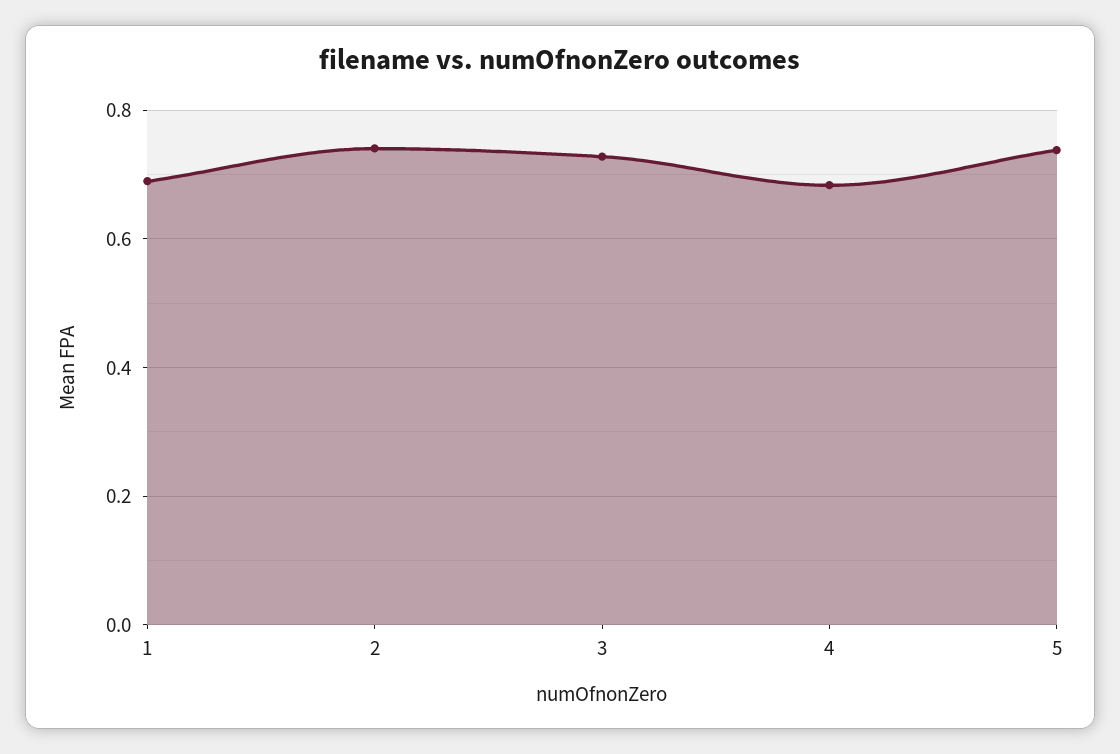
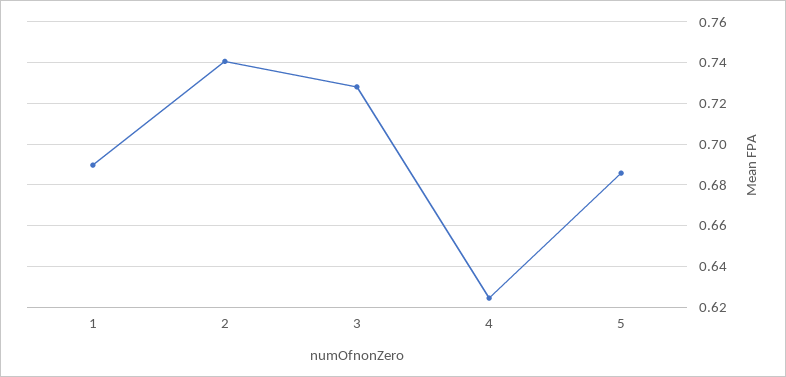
4: 0.68 -> 0.625
5: 0.74 -> 0.685

